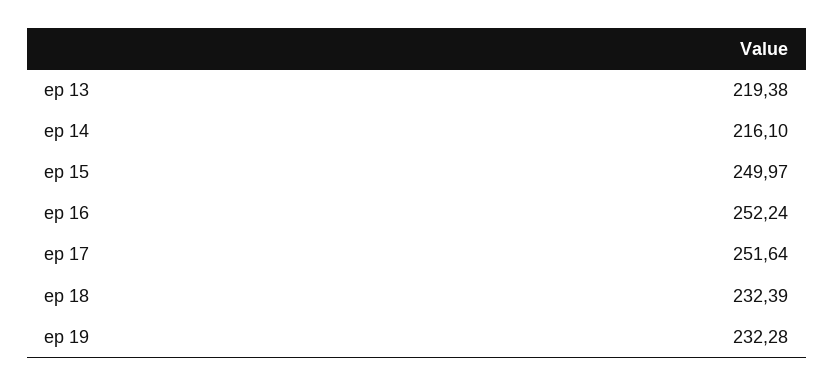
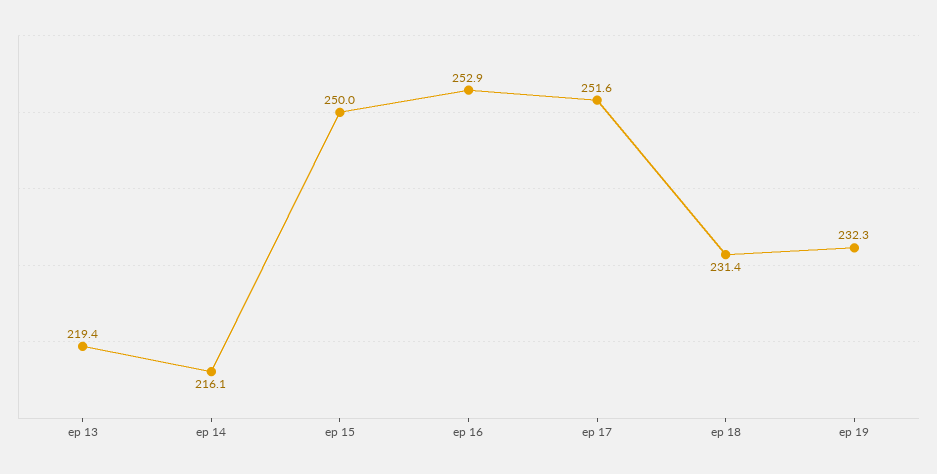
ep 16: 252.24 -> 252.9
ep 18: 232.39 -> 231.4

